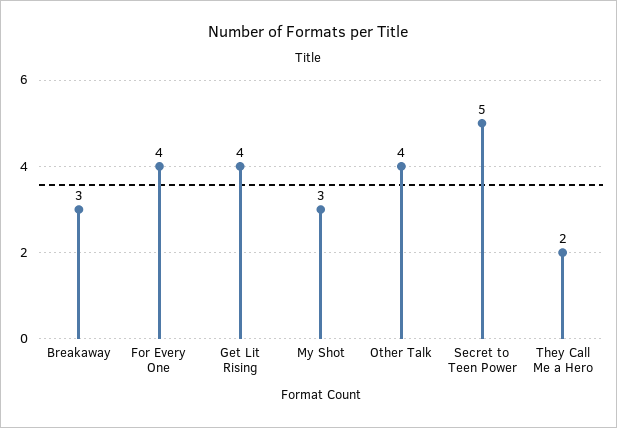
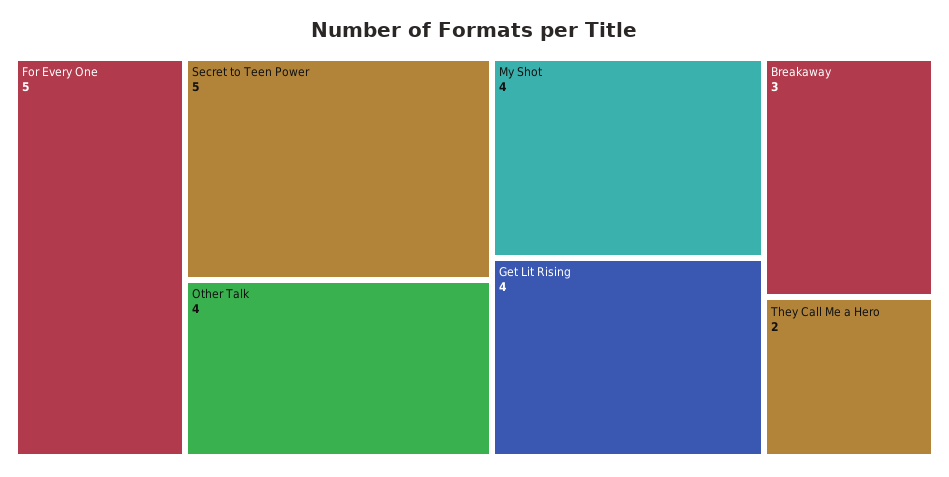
For Every One: 4 -> 5
My Shot: 3 -> 4

